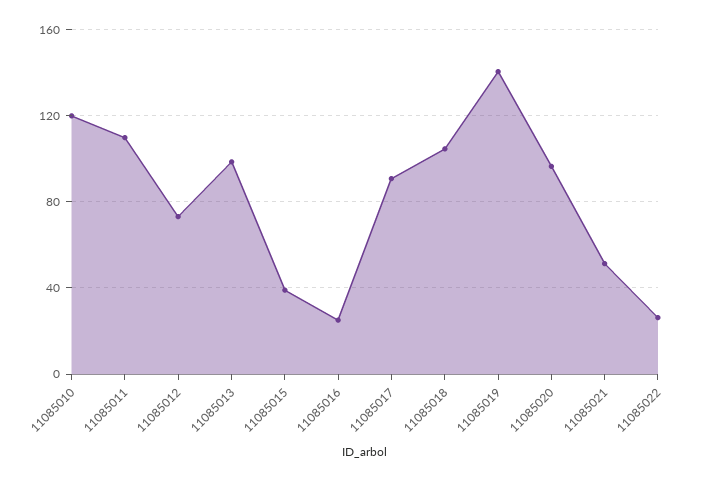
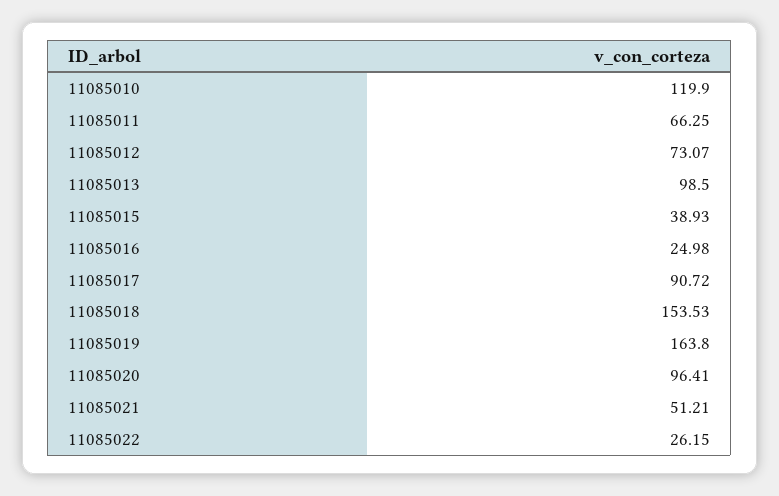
11085011: 110 -> 66.25
11085018: 105 -> 153.53
11085019: 140 -> 163.8

